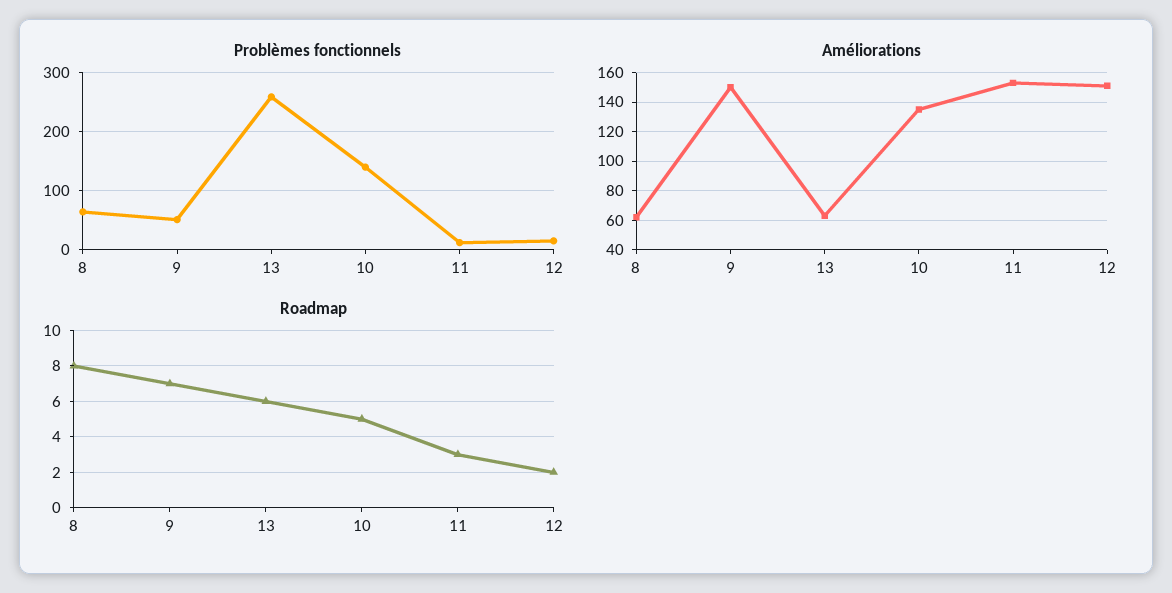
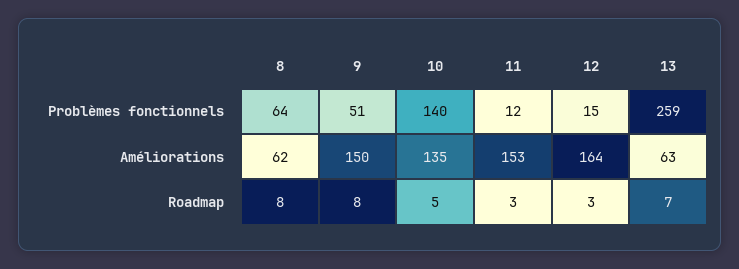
Améliorations, 12: 150 -> 164
Roadmap, 9: 7 -> 8
Roadmap, 13: 6 -> 7
Roadmap, 12: 2 -> 3

